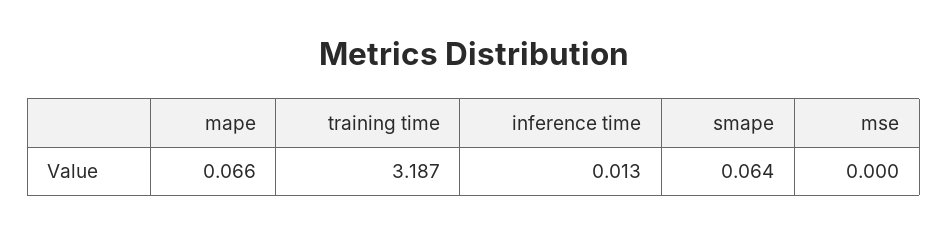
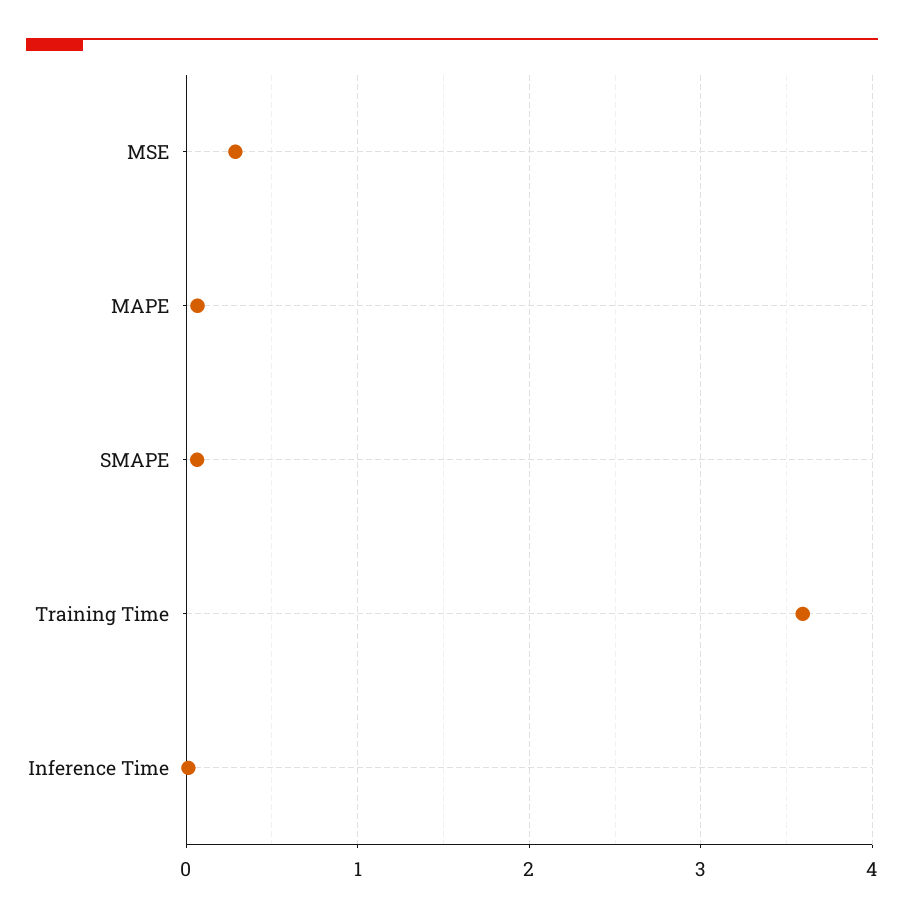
training time: 3.187 -> 3.6
mse: 0 -> 0.3

